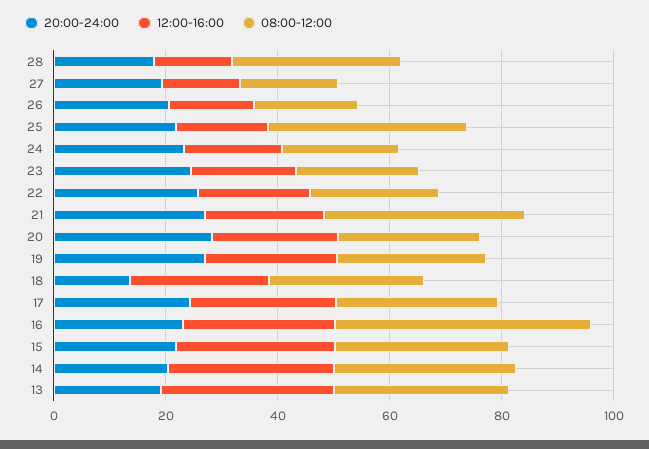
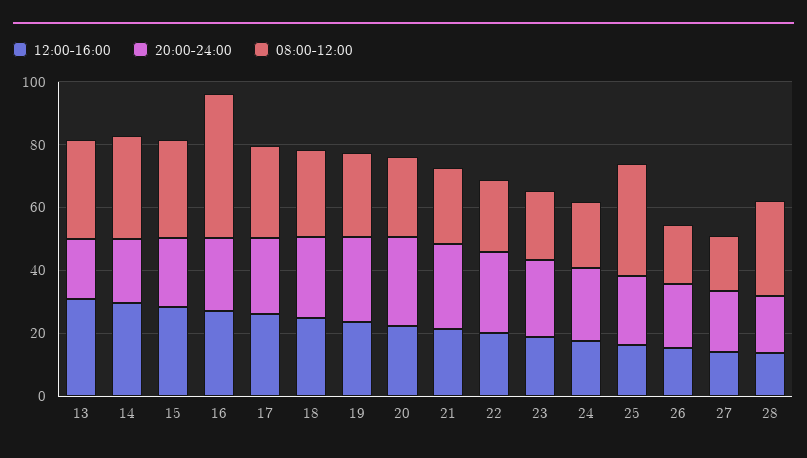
08:00-12:00, 21: 35 -> 25
20:00-24:00, 18: 15 -> 25

